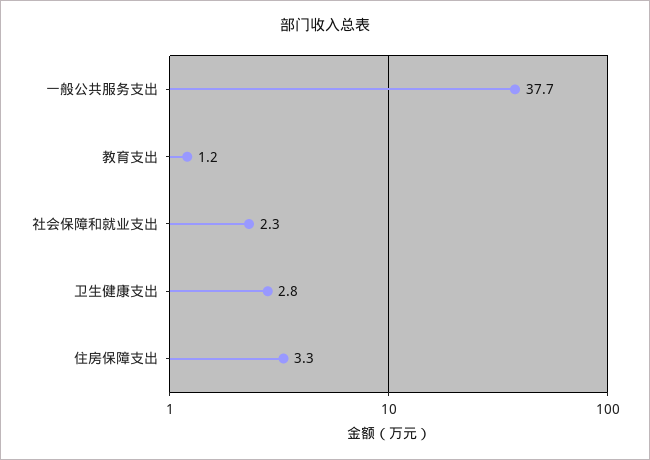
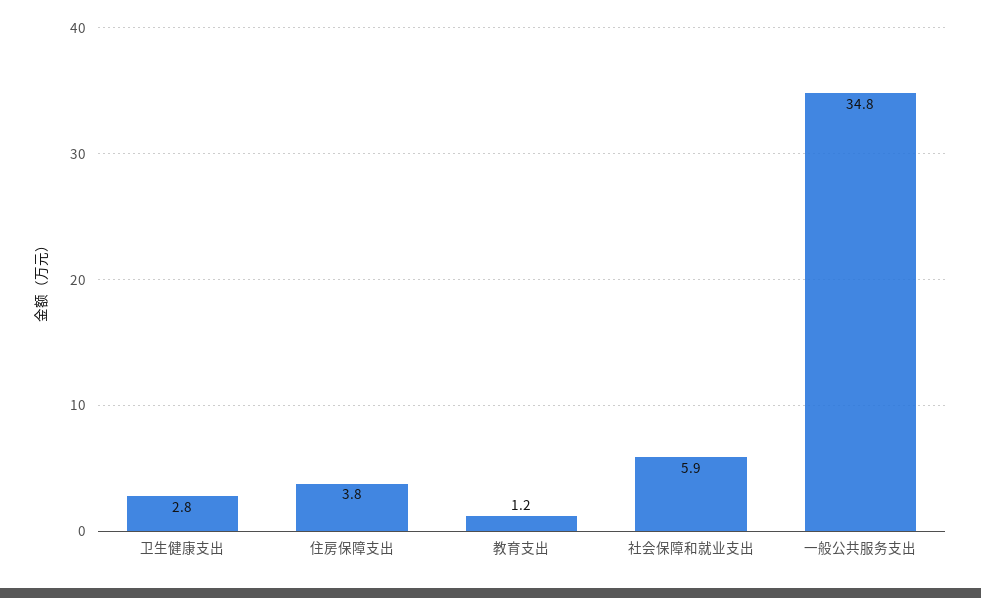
一般公共服务支出: 37.7 -> 34.8
社会保障和就业支出: 2.3 -> 5.9
住房保障支出: 3.3 -> 3.8

